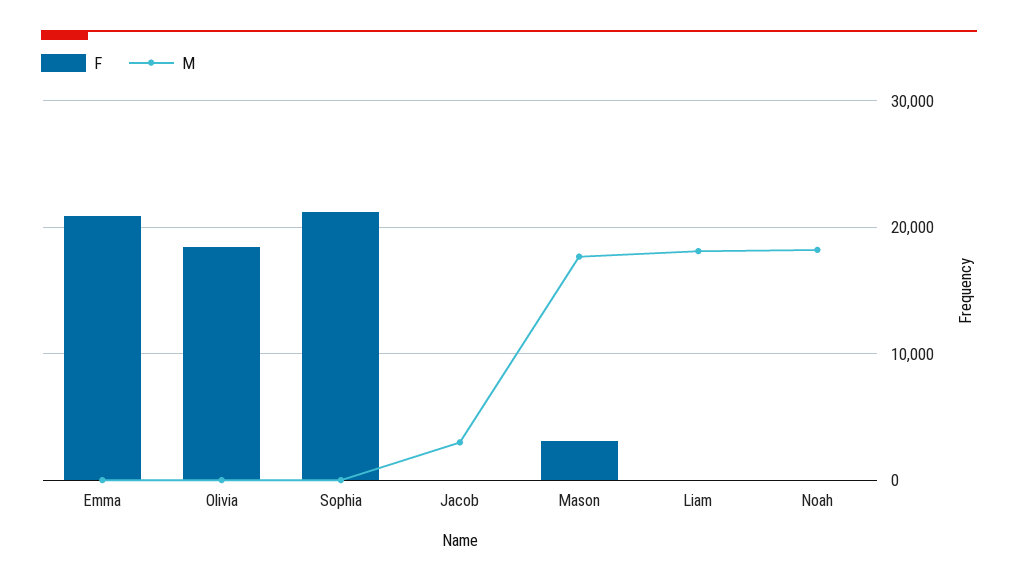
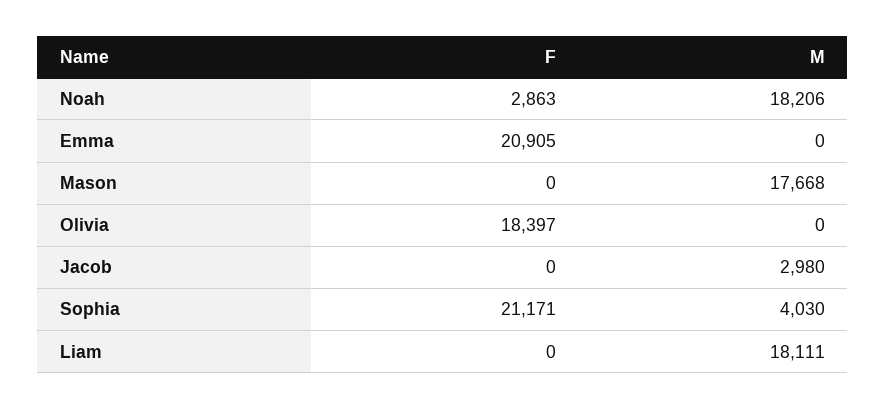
M, Sophia: 0 -> 4030
F, Mason: 3000 -> 0
F, Noah: 0 -> 2863

